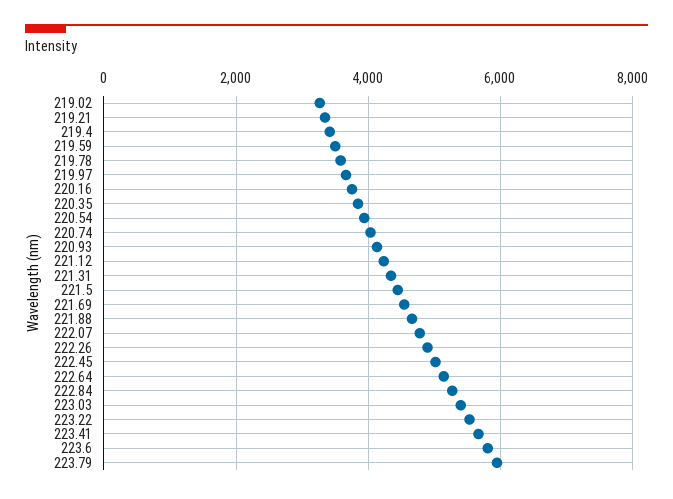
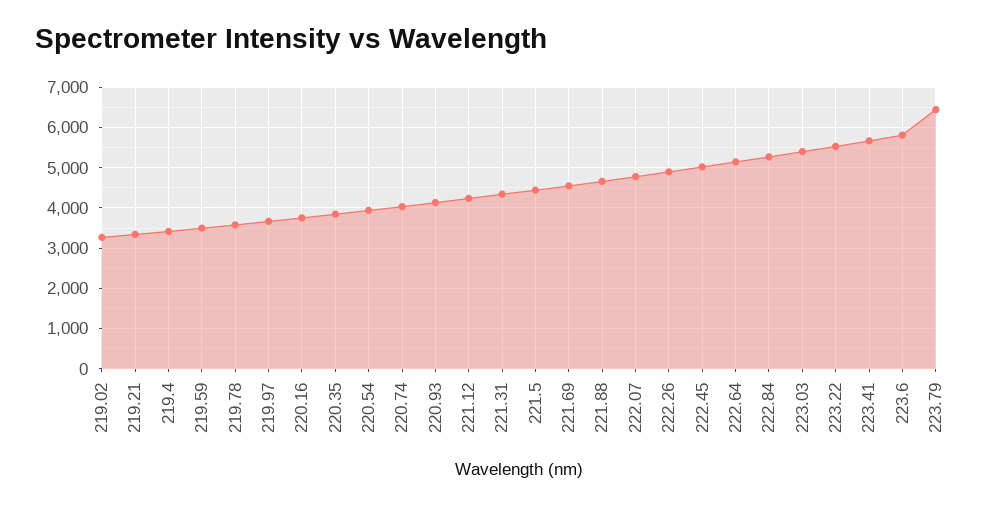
223.79: 6000 -> 6400

